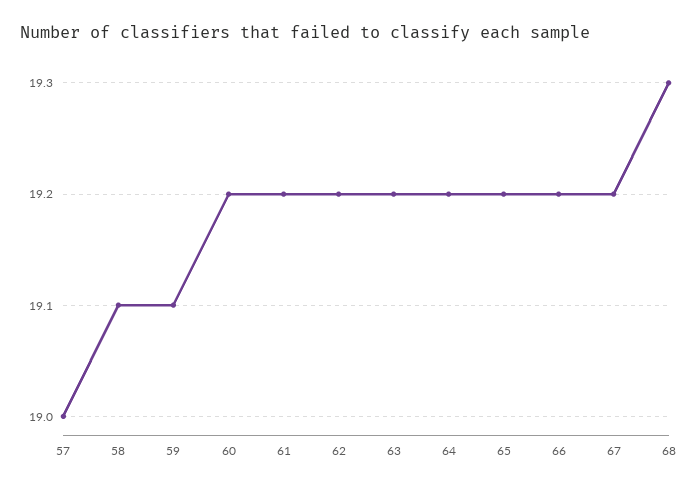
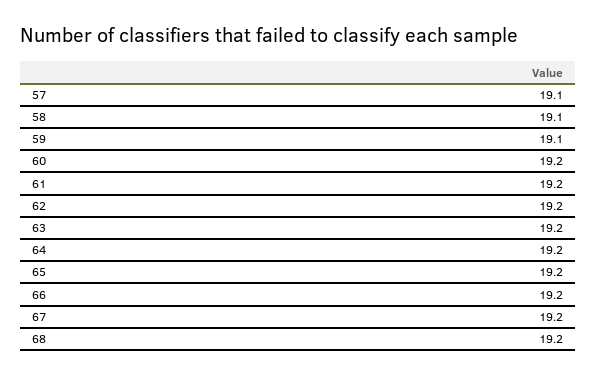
57: 19 -> 19.1
68: 19.3 -> 19.2

